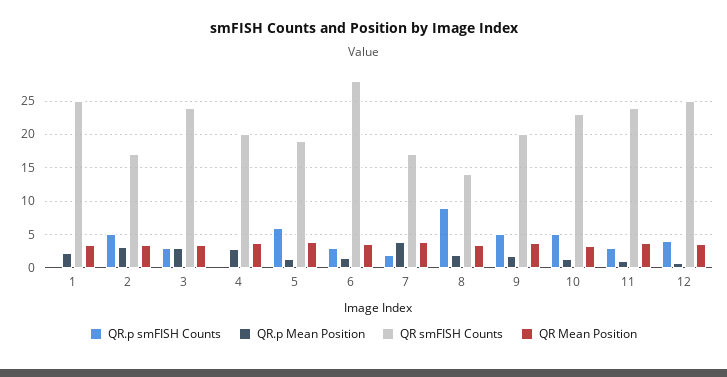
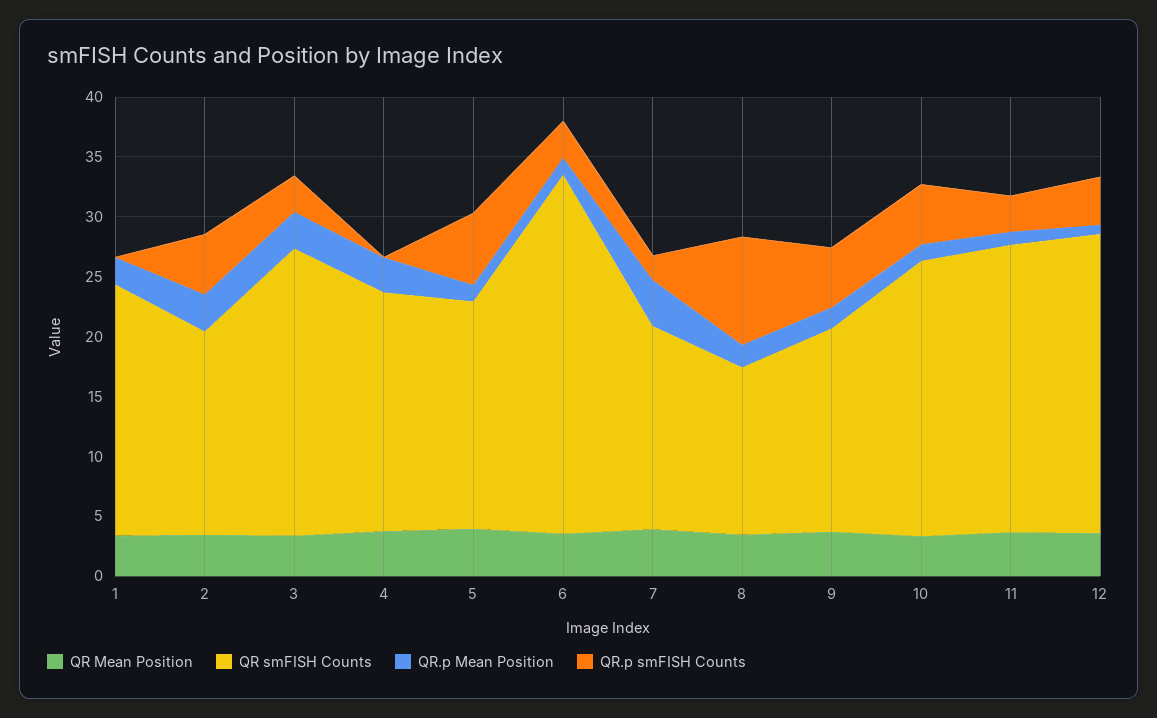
QR smFISH Counts, 1: 25 -> 21
QR smFISH Counts, 6: 28 -> 30
QR smFISH Counts, 9: 20 -> 17

